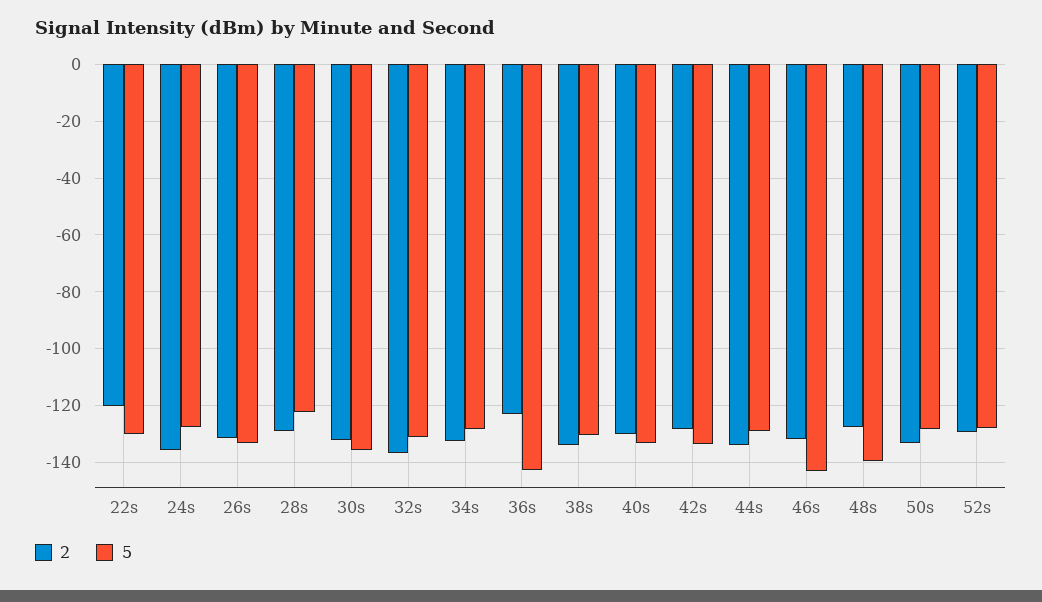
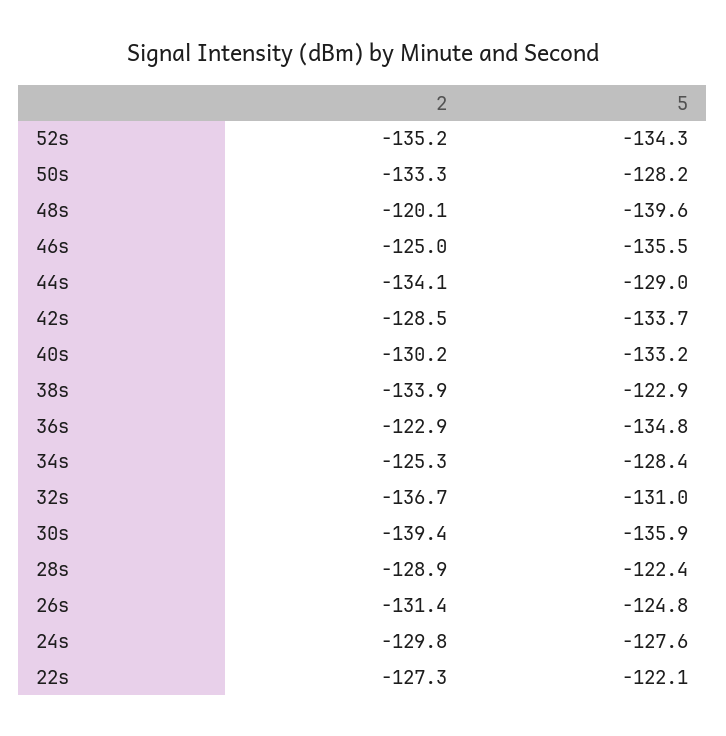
2, 22s: -120 -> -127.3
5, 22s: -130 -> -122.1
2, 24s: -135 -> -129.8
5, 26s: -132.5 -> -124.8
2, 30s: -132.5 -> -139.4
2, 34s: -132.5 -> -125.3
5, 36s: -142.5 -> -134.8
5, 38s: -130 -> -122.9
2, 46s: -132.5 -> -125
5, 46s: -142.5 -> -135.5
2, 48s: -127.5 -> -120.1
2, 52s: -130 -> -135.2
5, 52s: -127.5 -> -134.3

